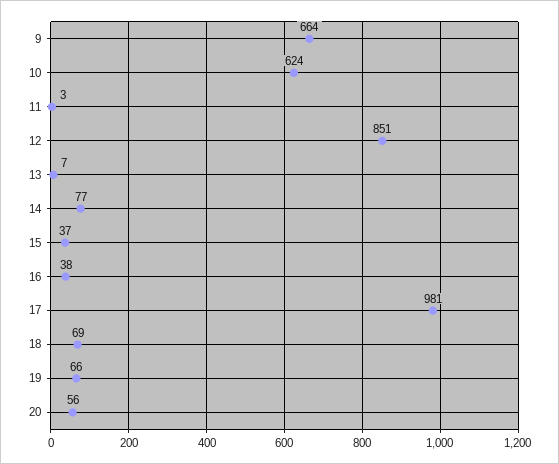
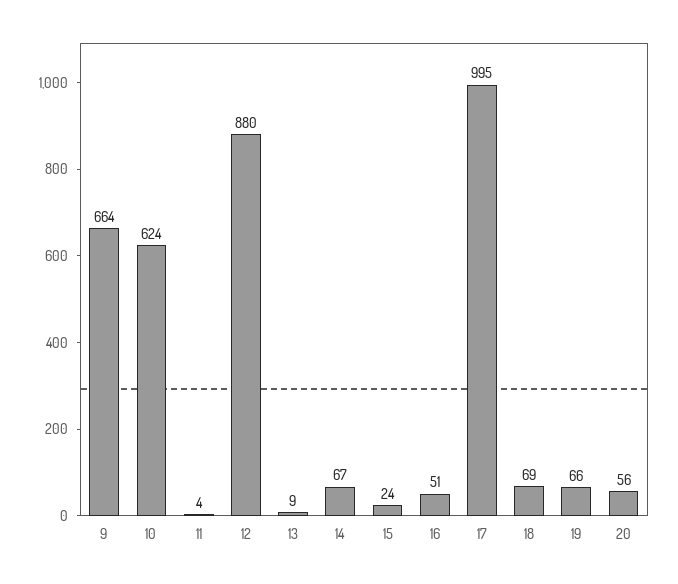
11: 3 -> 4
12: 851 -> 880
13: 7 -> 9
14: 77 -> 67
15: 37 -> 24
16: 38 -> 51
17: 981 -> 995

